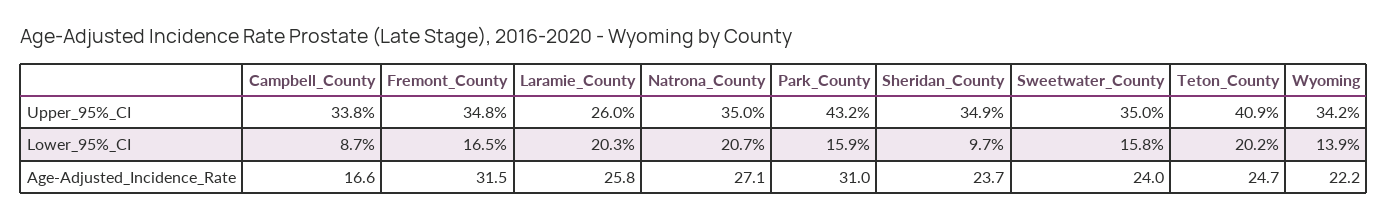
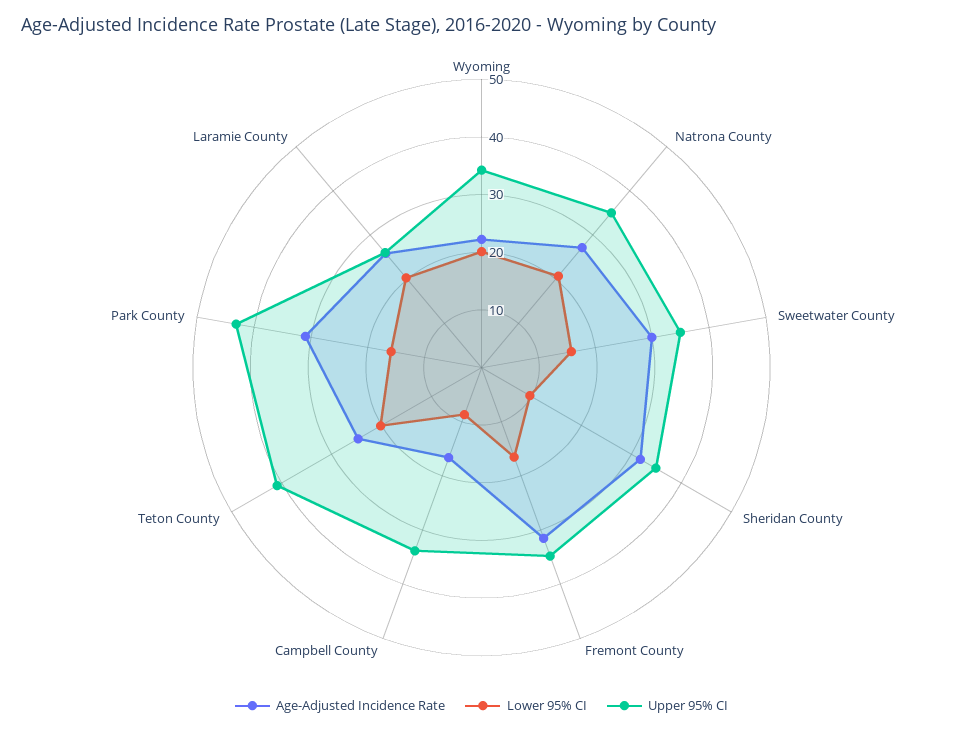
Lower_95%_CI, Wyoming: 13.9 -> 20
Age-Adjusted_Incidence_Rate, Sheridan_County: 23.7 -> 32
Age-Adjusted_Incidence_Rate, Sweetwater_County: 24 -> 30

